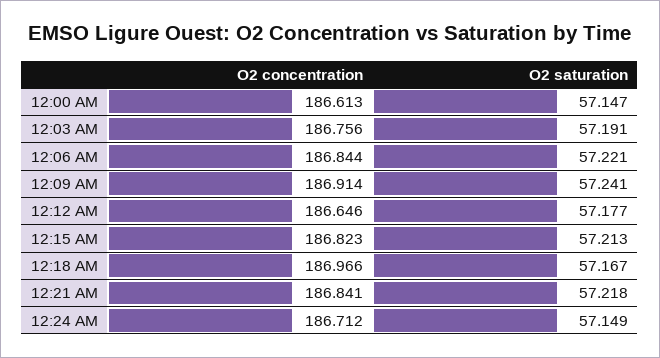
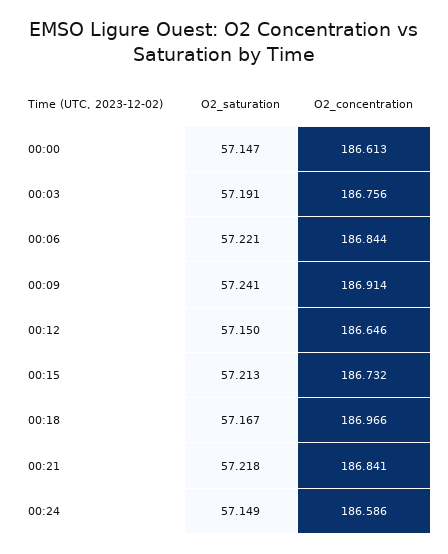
O2 saturation, 12:12 AM: 57.177 -> 57.15
O2 concentration, 12:15 AM: 186.823 -> 186.732
O2 concentration, 12:24 AM: 186.712 -> 186.586

